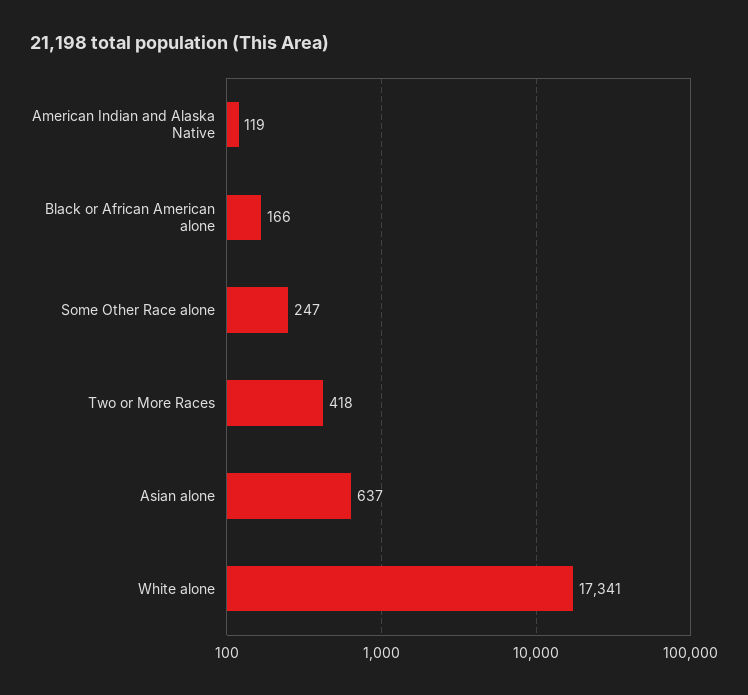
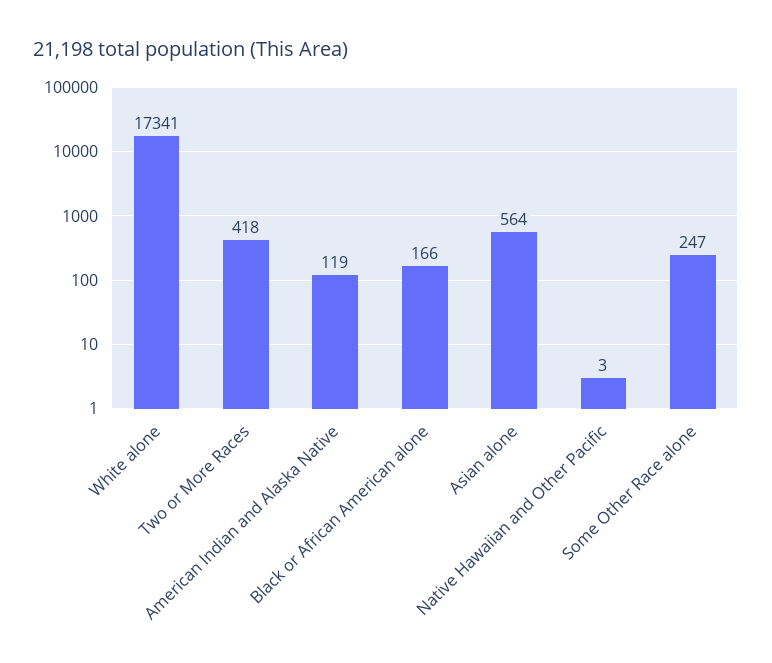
Asian alone: 637 -> 564
Native Hawaiian and Other Pacific: none -> 3

